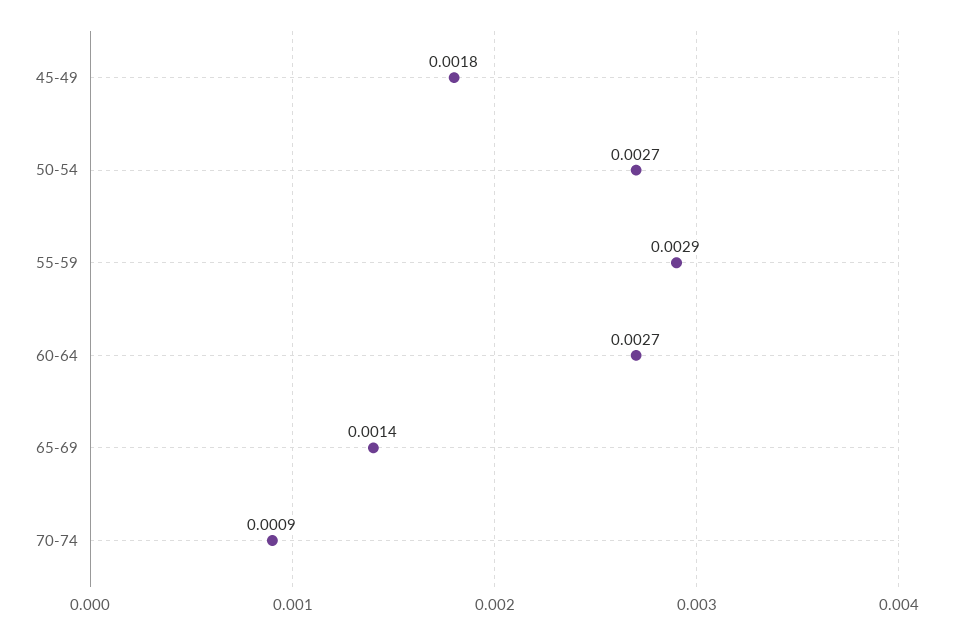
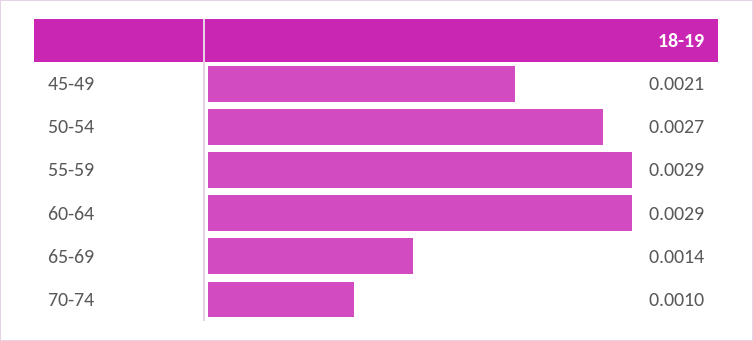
45-49: 0.0018 -> 0.0021
60-64: 0.0027 -> 0.0029
70-74: 0.0009 -> 0.001

